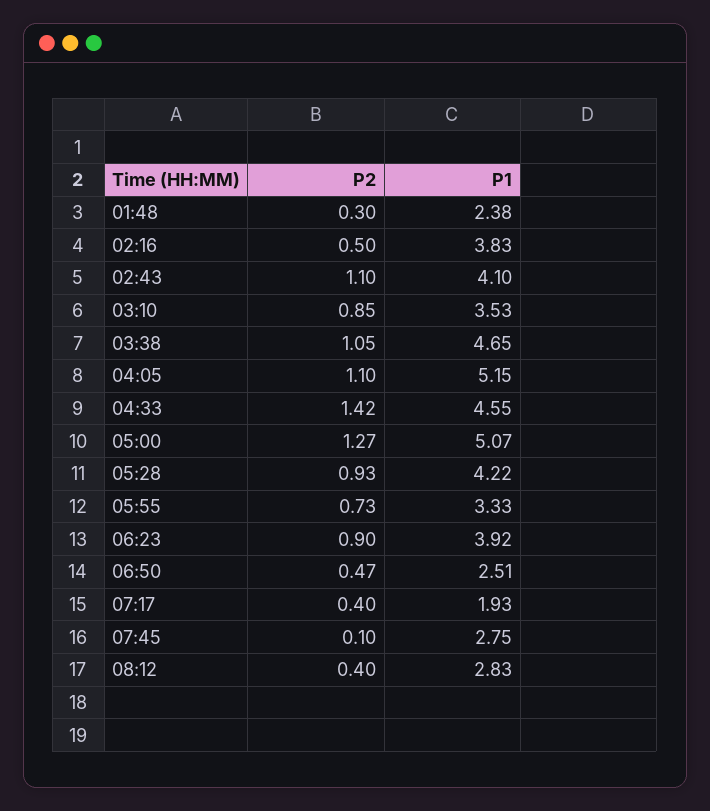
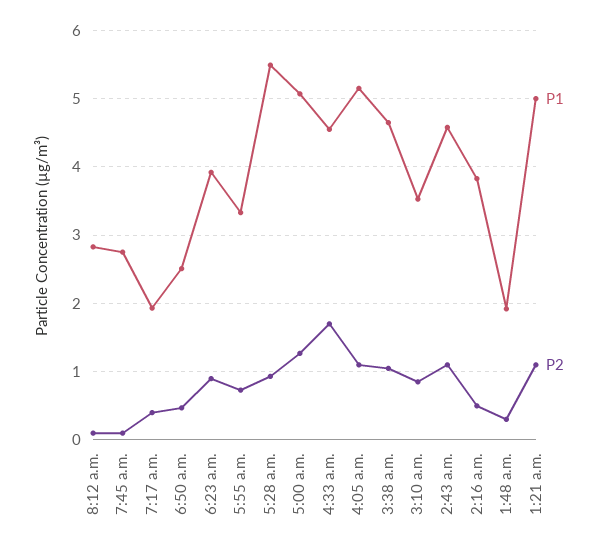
P1, 01:48: 2.38 -> 1.9
P1, 02:43: 4.1 -> 4.6
P2, 04:33: 1.42 -> 1.7
P1, 05:28: 4.22 -> 5.5
P2, 08:12: 0.4 -> 0.1
P1, 1:21 a.m.: none -> 5
P2, 1:21 a.m.: none -> 1.1

